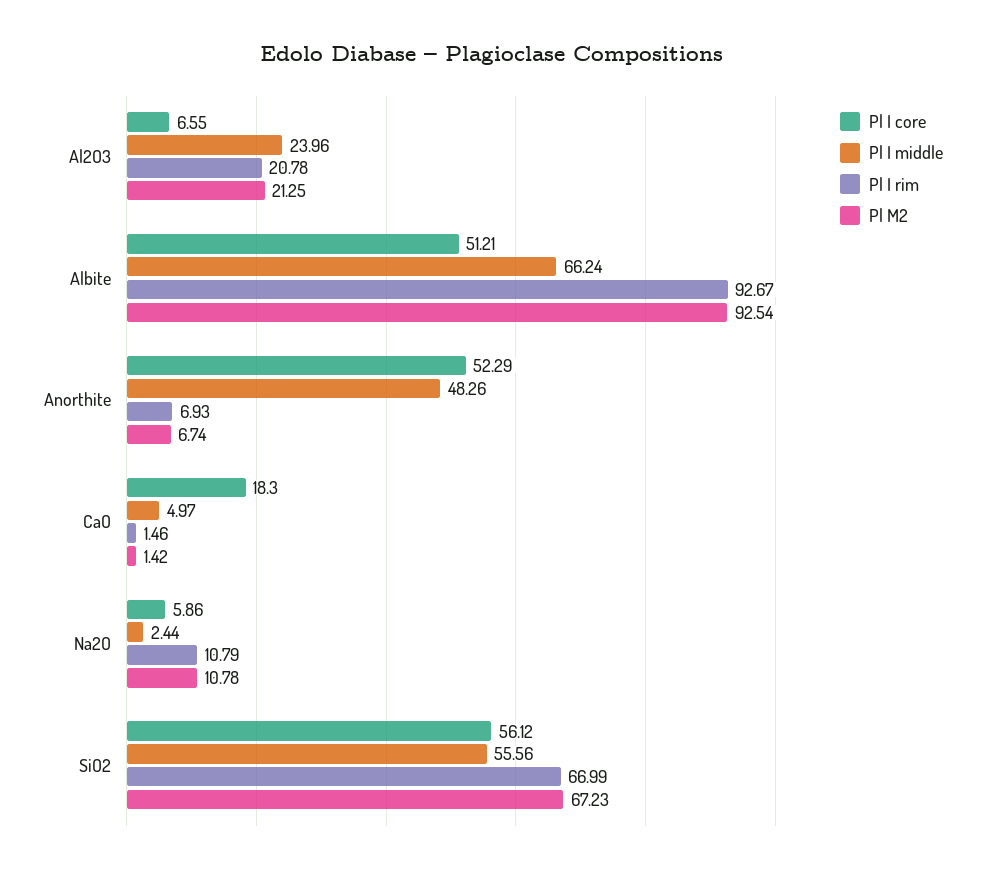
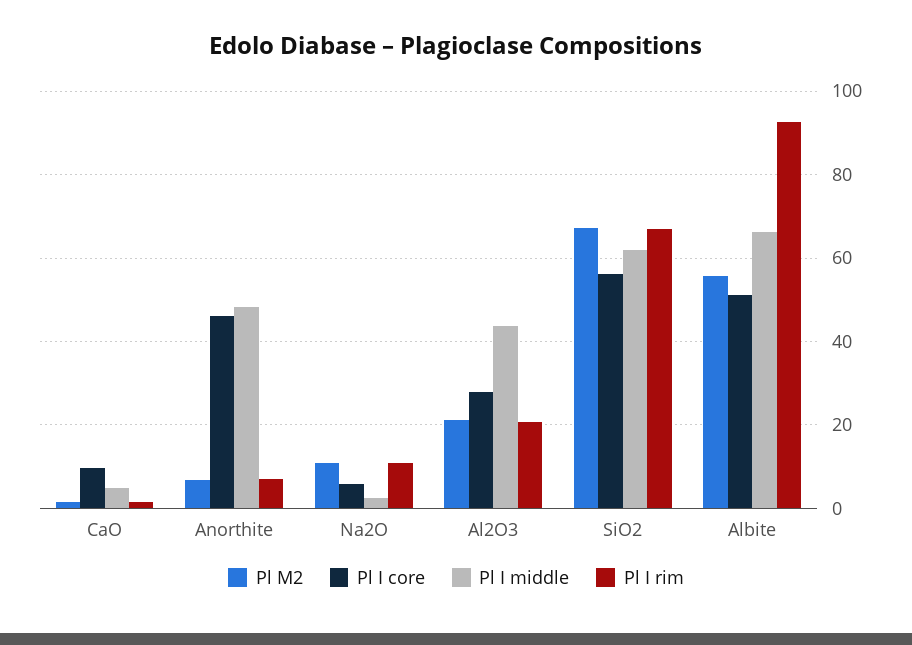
Pl I core, Al2O3: 6.55 -> 28
Pl I middle, Al2O3: 23.96 -> 44
Pl M2, Albite: 92.54 -> 56
Pl I core, Anorthite: 52.29 -> 46
Pl I core, CaO: 18.3 -> 10
Pl I middle, SiO2: 55.56 -> 62

